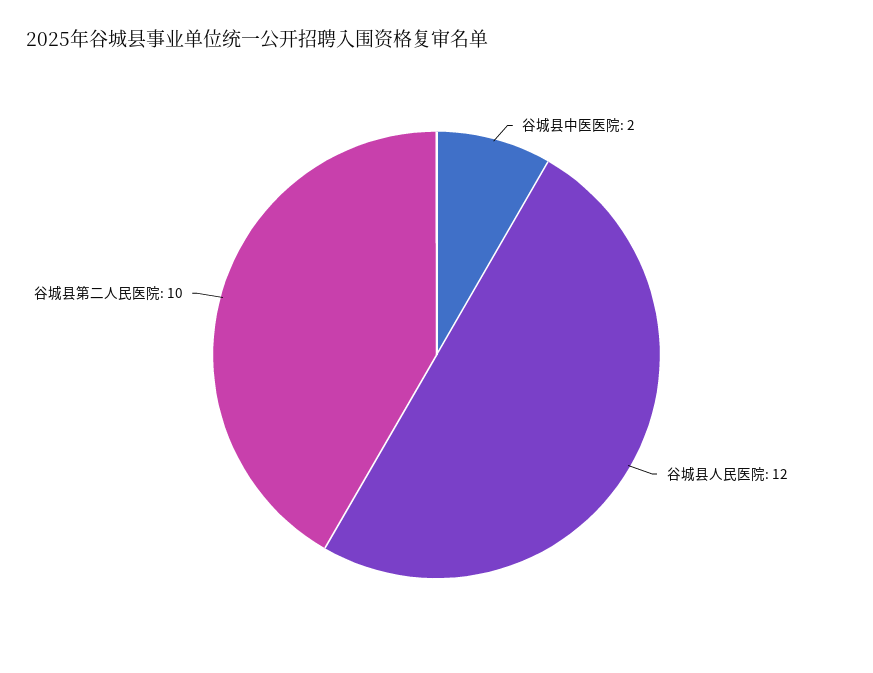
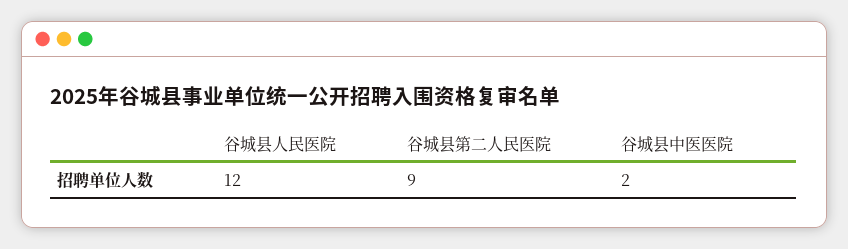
谷城县第二人民医院: 10 -> 9

